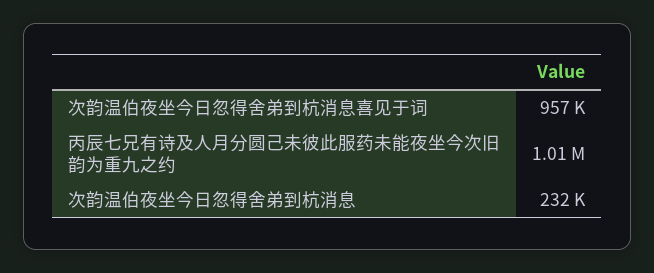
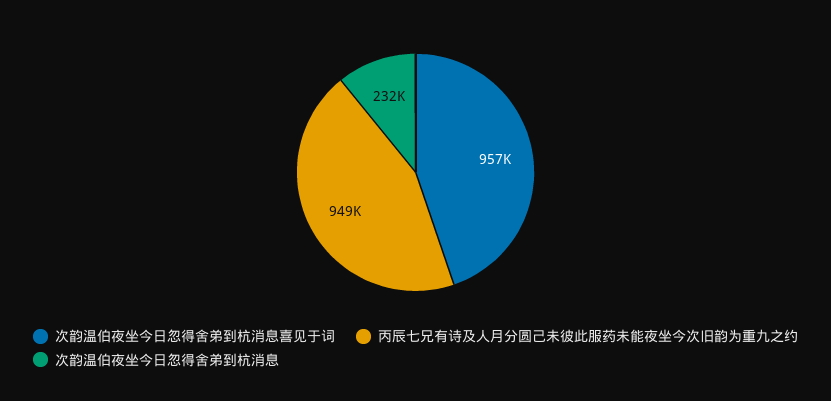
丙辰七兄有诗及人月分圆己未彼此服药未能夜坐今次旧韵为重九之约: 1010000 -> 949000

